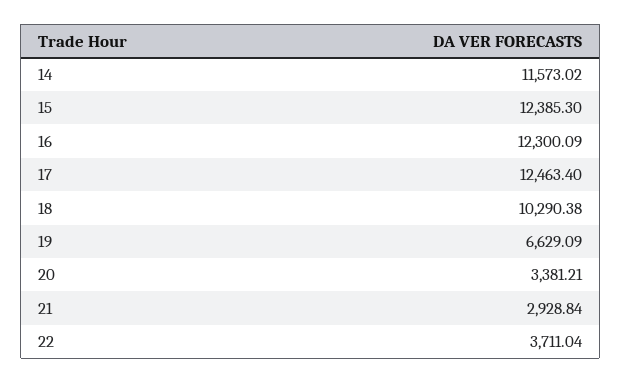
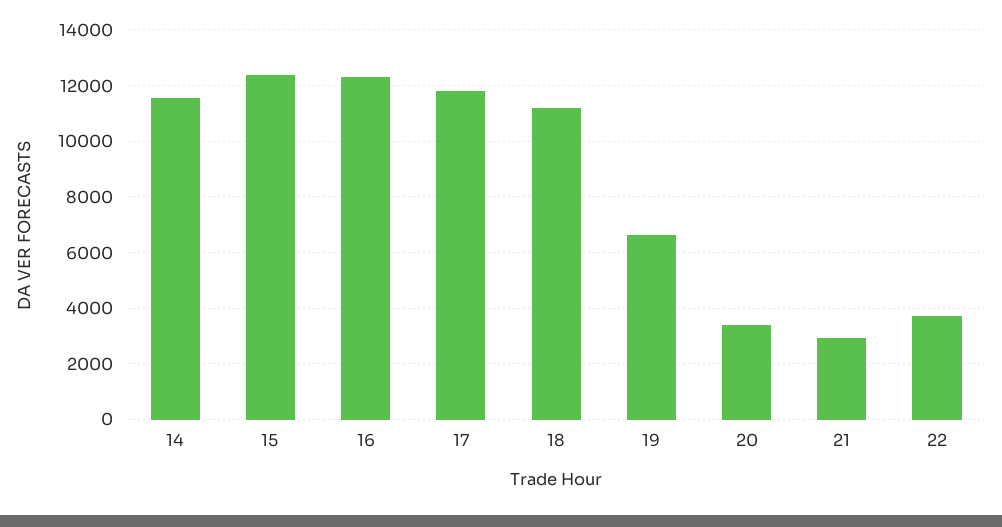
17: 12463.4 -> 11750
18: 10290.38 -> 11250

